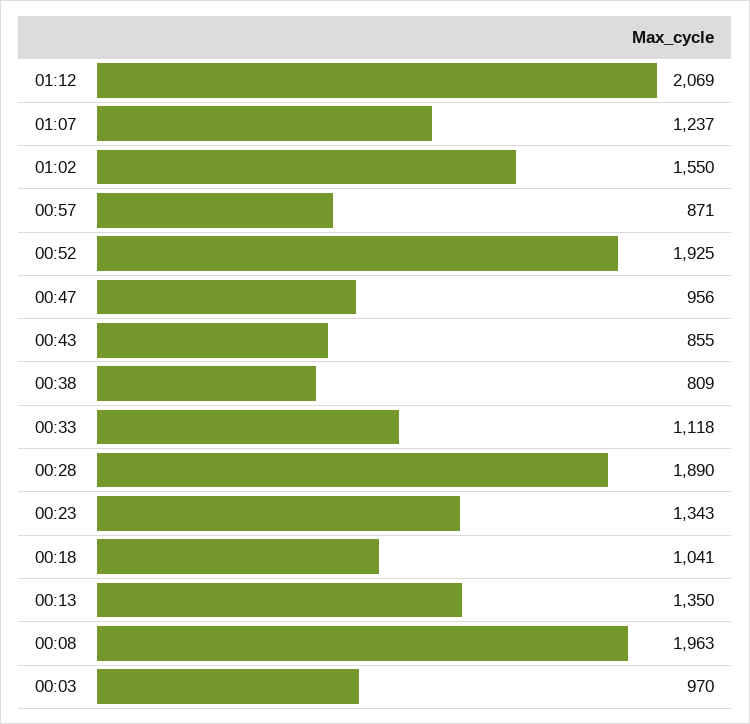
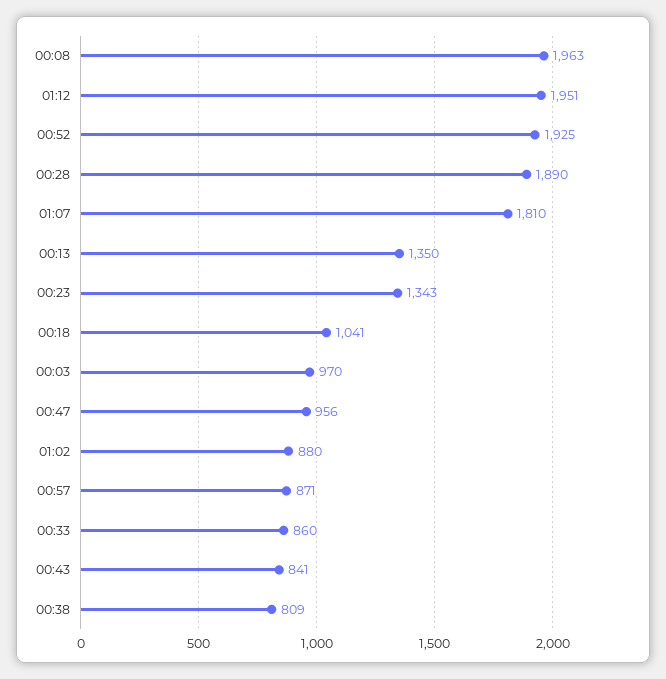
01:12: 2069 -> 1951
01:07: 1237 -> 1810
01:02: 1550 -> 880
00:43: 855 -> 841
00:33: 1118 -> 860

